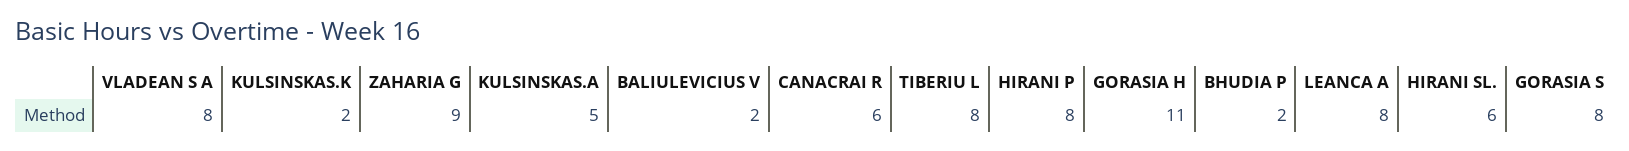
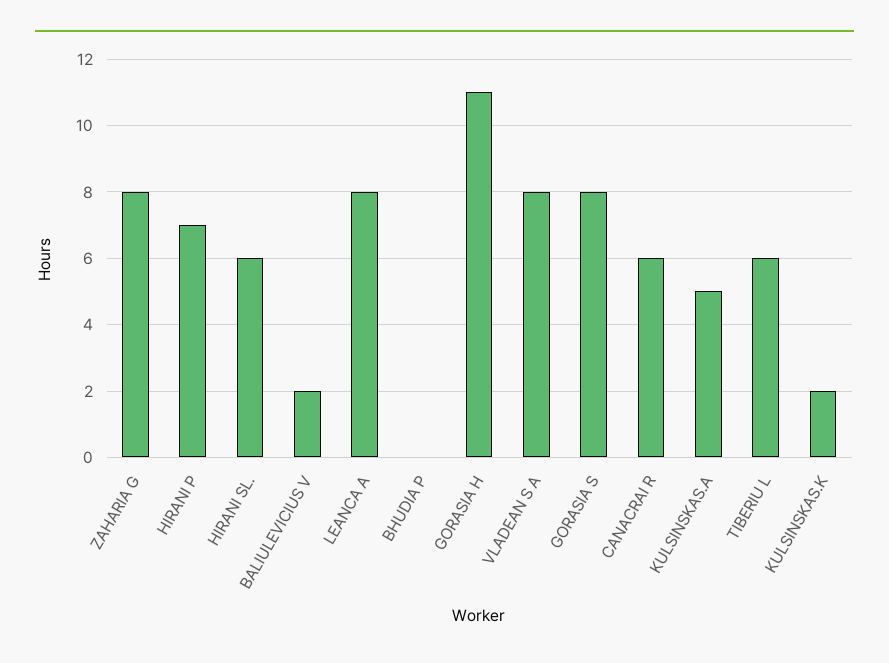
ZAHARIA G: 9 -> 8
TIBERIU L: 8 -> 6
HIRANI P: 8 -> 7
BHUDIA P: 2 -> 0

